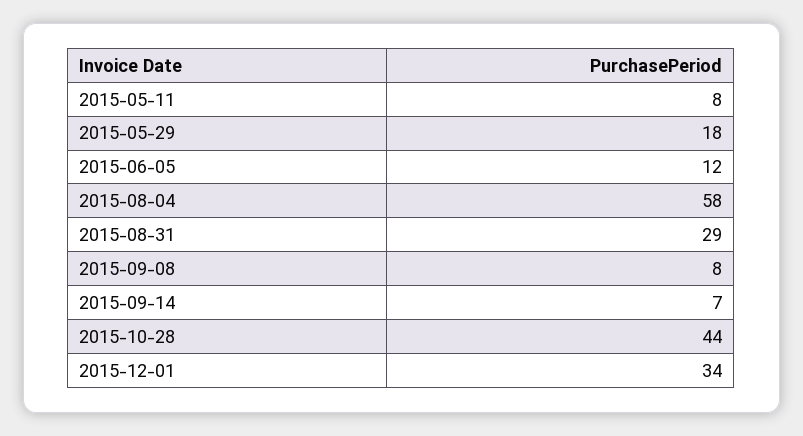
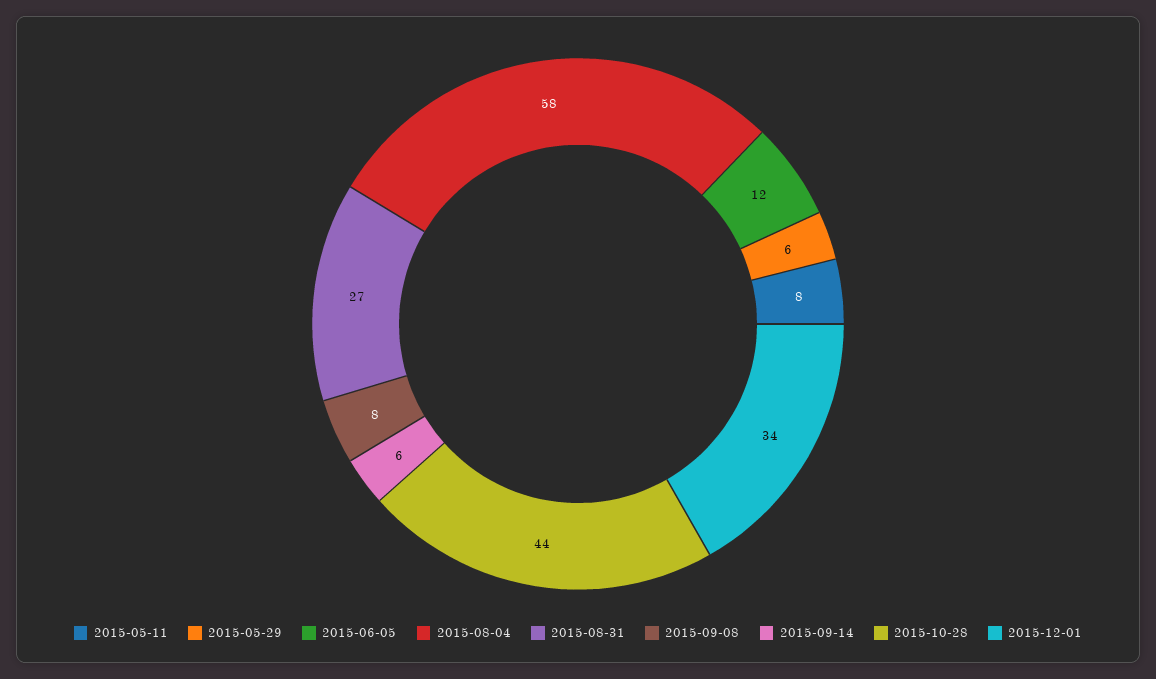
2015-05-29: 18 -> 6
2015-08-31: 29 -> 27
2015-09-14: 7 -> 6

